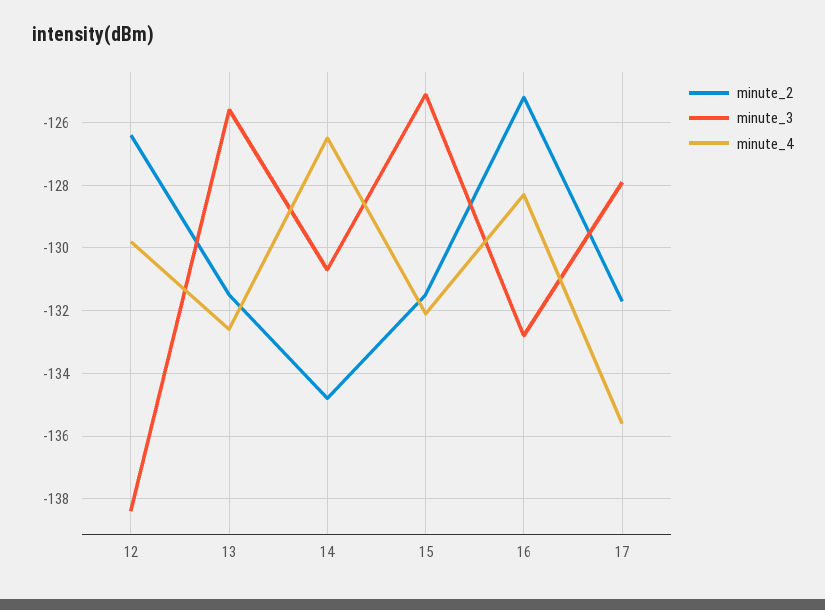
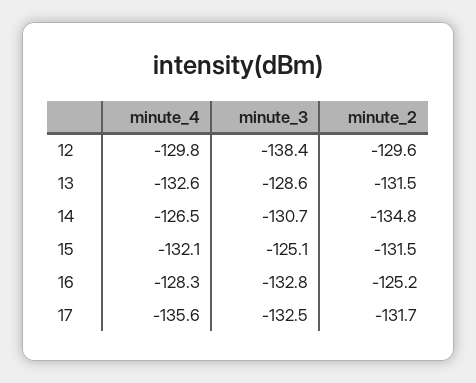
minute_2, 12: -126.5 -> -129.6
minute_3, 13: -125.5 -> -128.6
minute_3, 17: -128 -> -132.5

